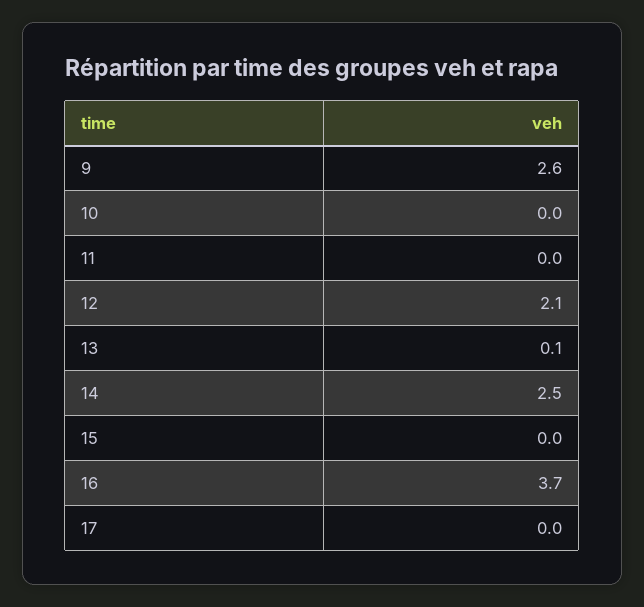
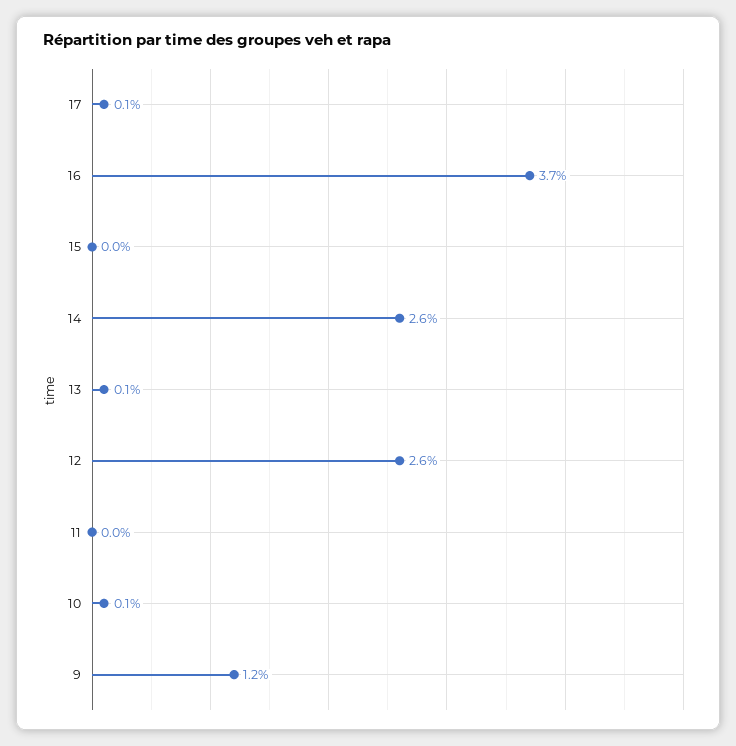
9: 2.6 -> 1.2
10: 0 -> 0.1
12: 2.1 -> 2.6
14: 2.5 -> 2.6
17: 0 -> 0.1

